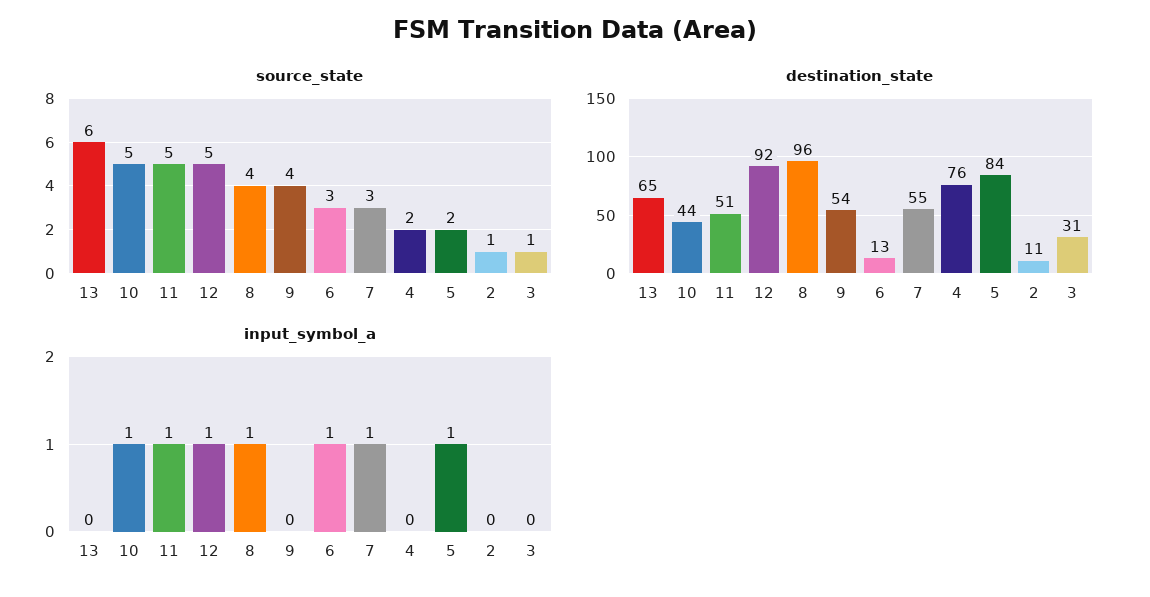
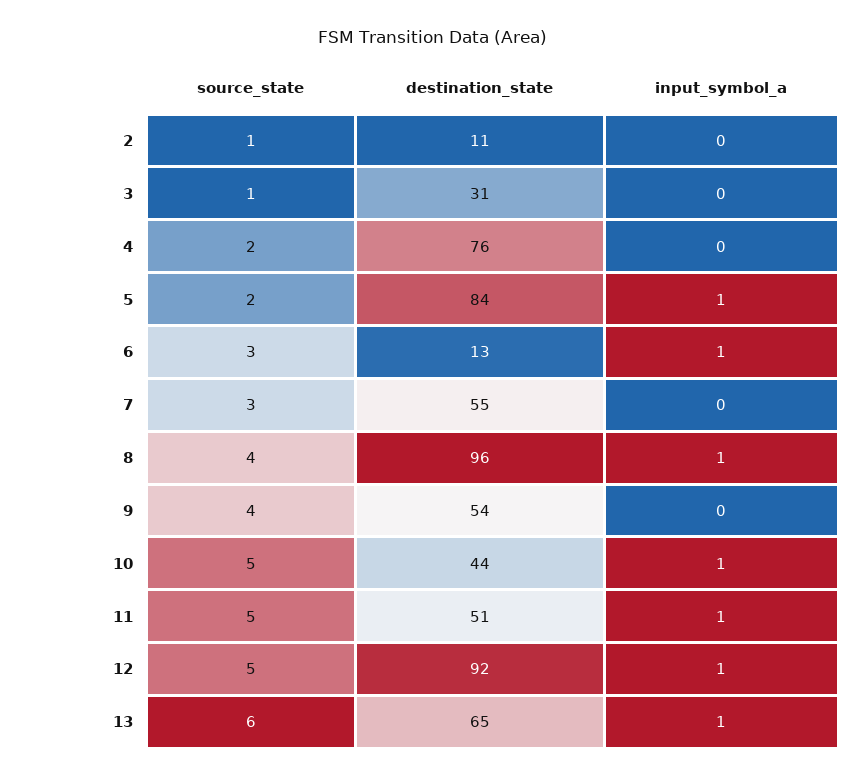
input_symbol_a, 13: 0 -> 1
input_symbol_a, 7: 1 -> 0

